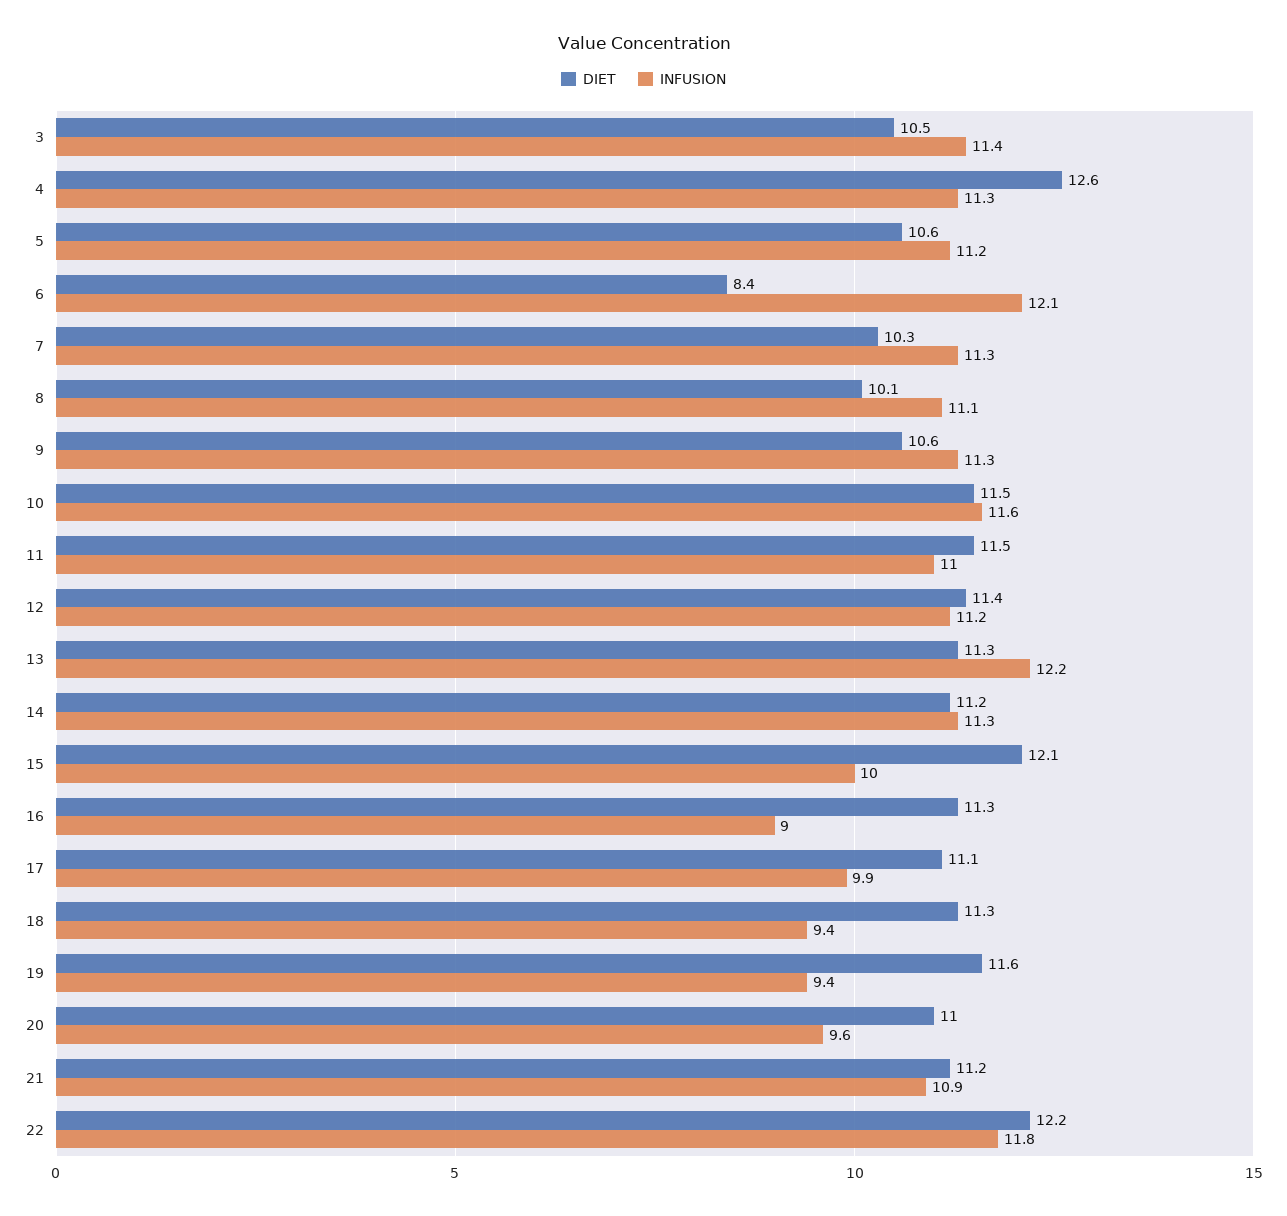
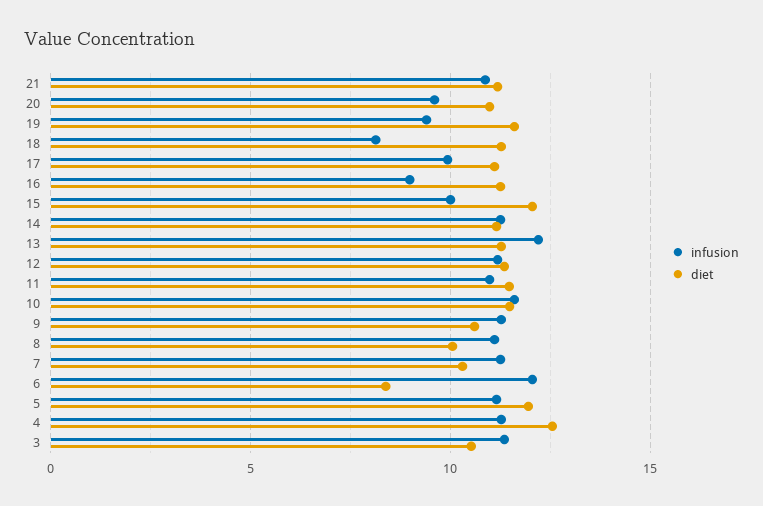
DIET, 5: 10.6 -> 12
INFUSION, 18: 9.4 -> 8
DIET, 22: 12.2 -> none
INFUSION, 22: 11.8 -> none

